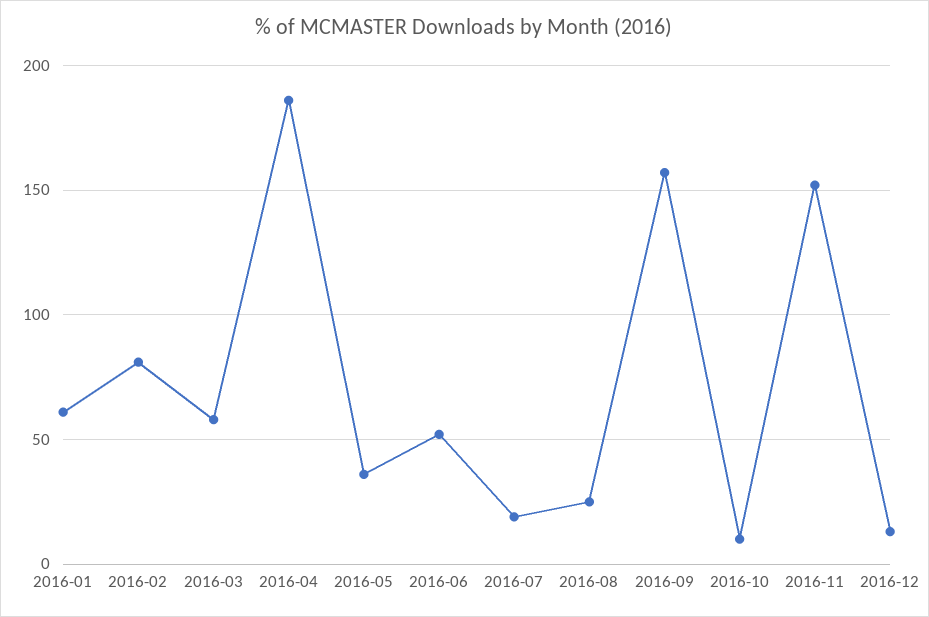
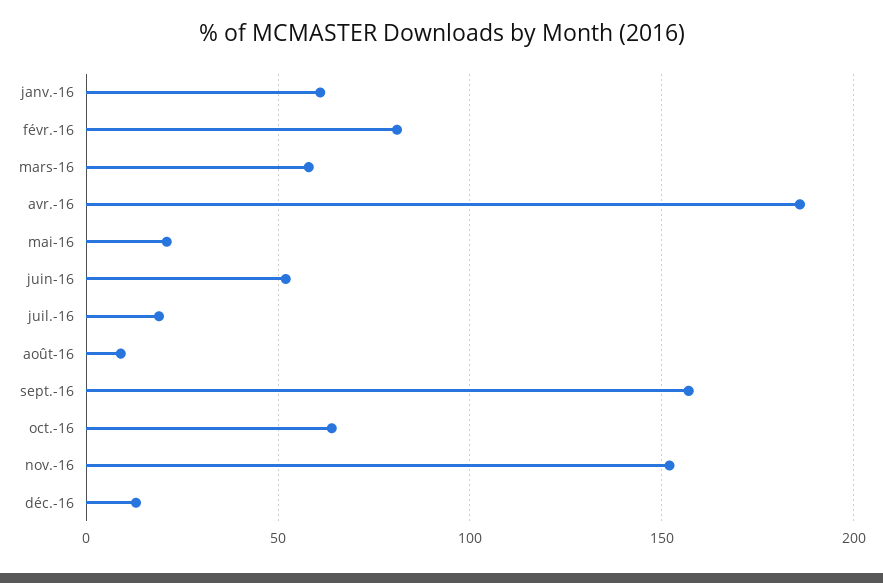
2016-05: 35 -> 20
2016-08: 25 -> 10
2016-10: 10 -> 65

